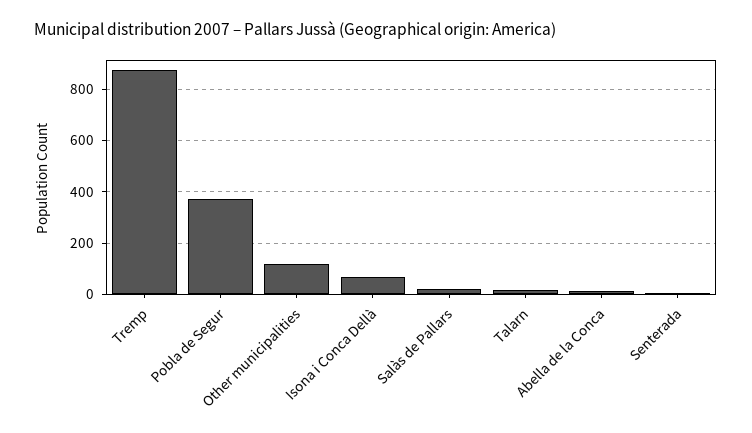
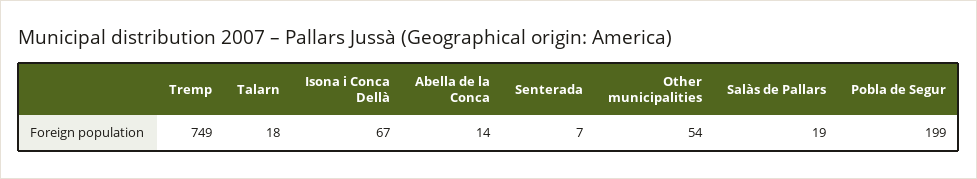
Tremp: 875 -> 749
Pobla de Segur: 375 -> 199
Other municipalities: 125 -> 54

